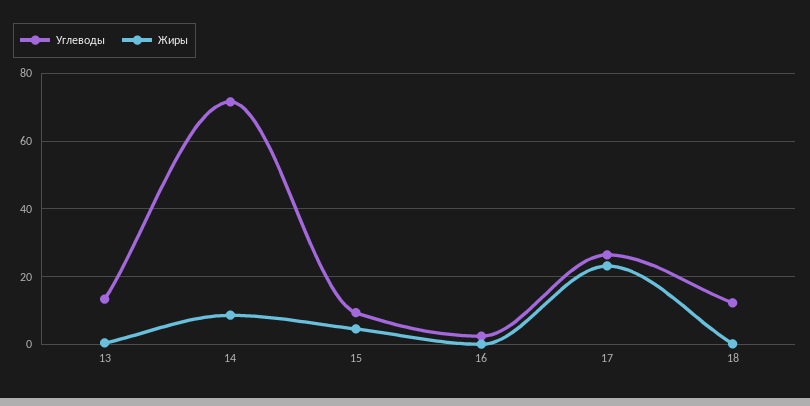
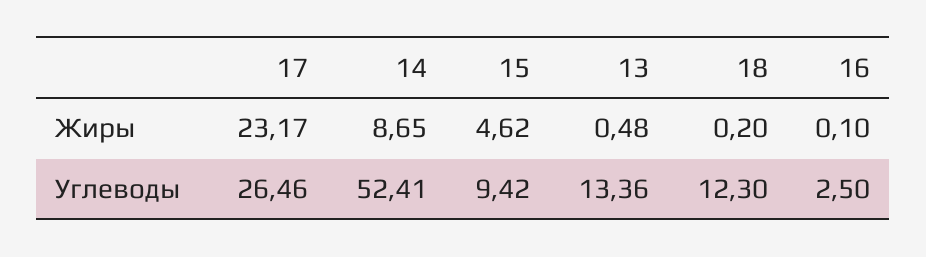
Углеводы, 14: 72 -> 52.41

